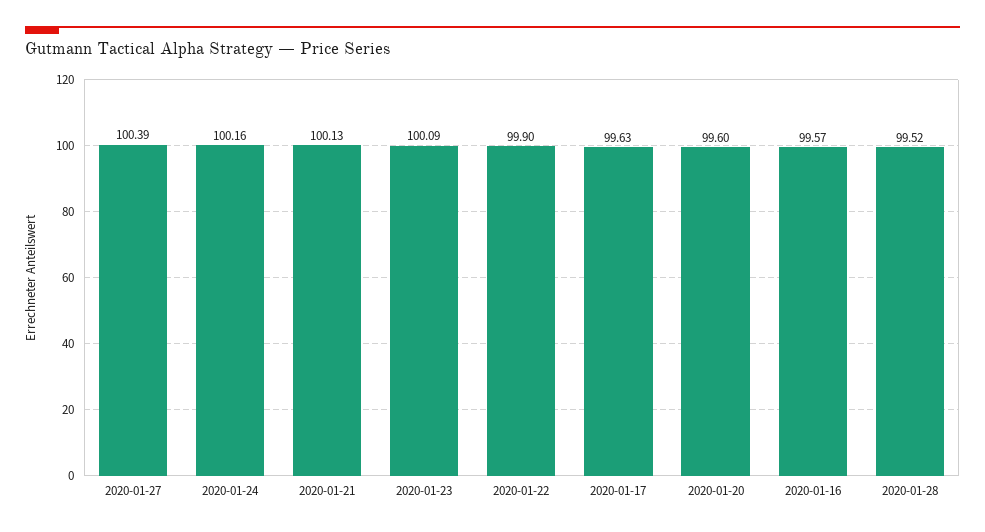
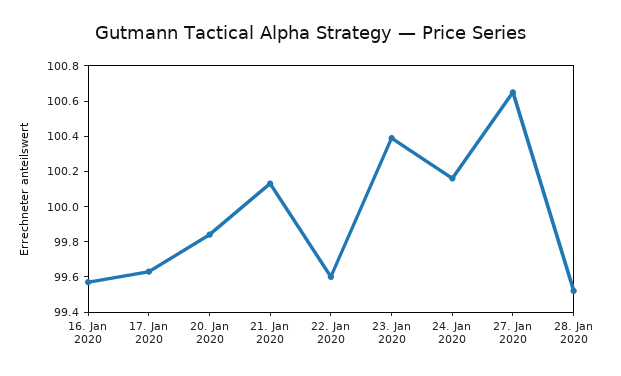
2020-01-27: 100.39 -> 100.65
2020-01-23: 100.09 -> 100.4
2020-01-22: 99.9 -> 99.6
2020-01-20: 99.6 -> 99.85

